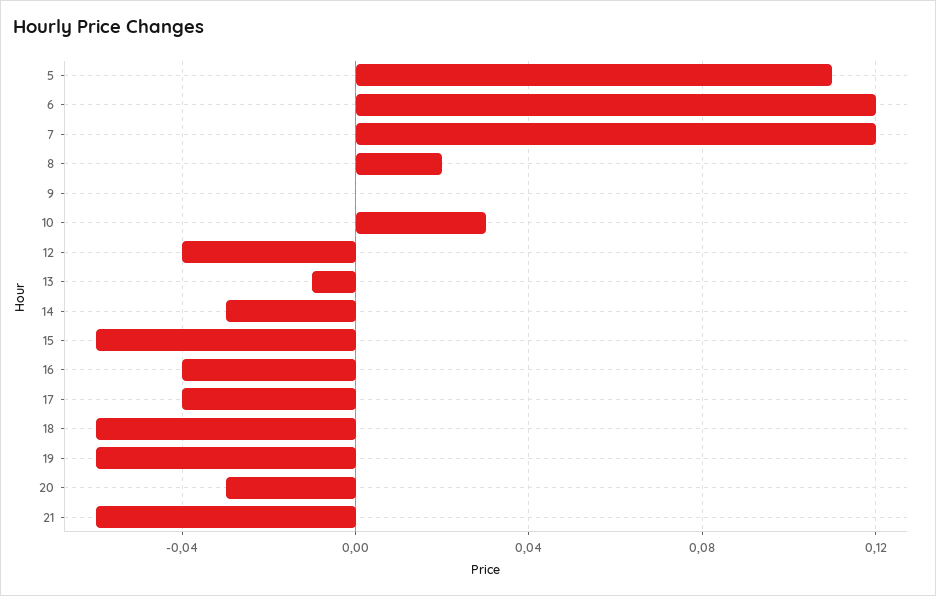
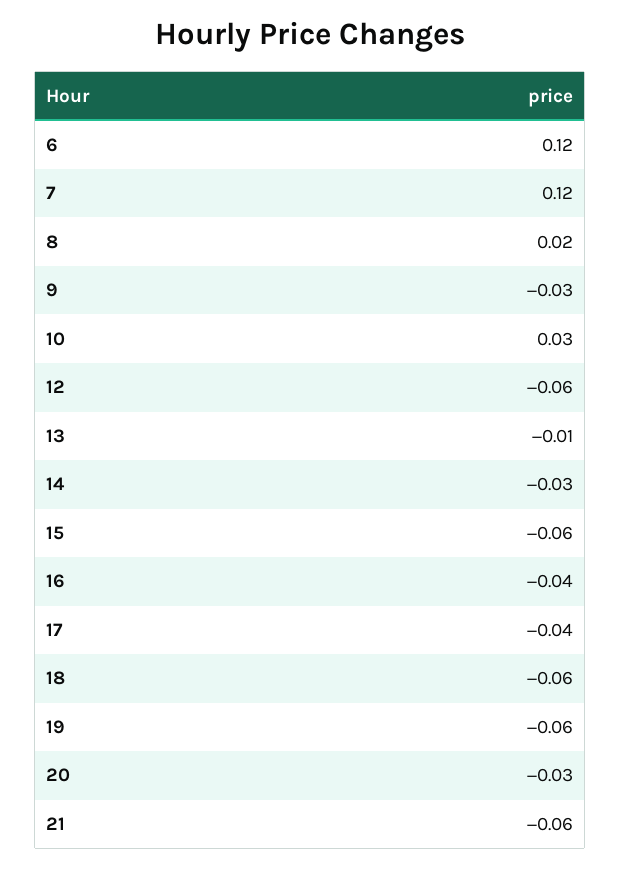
5: 0.11 -> none
9: 0 -> -0.03
12: -0.04 -> -0.06

